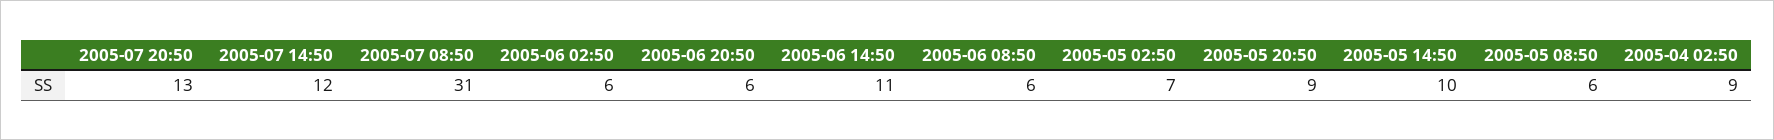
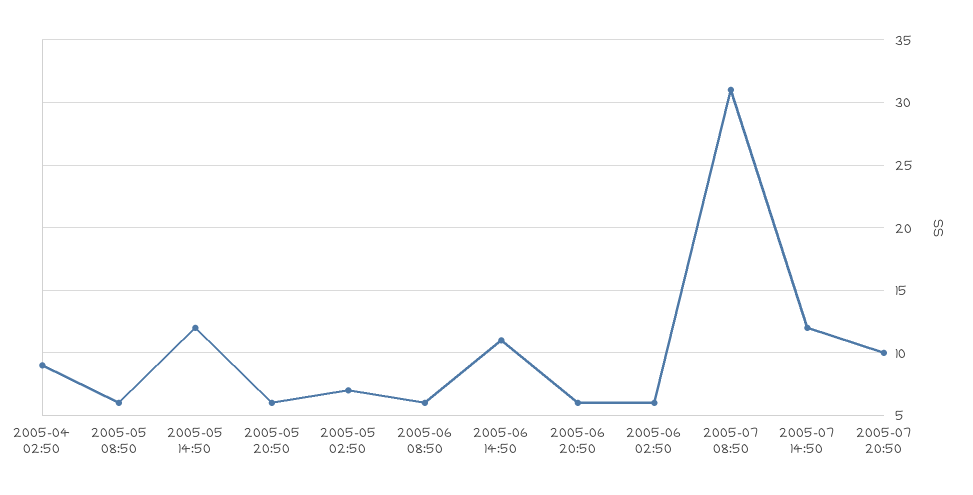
2005-07 20:50: 13 -> 10
2005-05 20:50: 9 -> 6
2005-05 14:50: 10 -> 12

